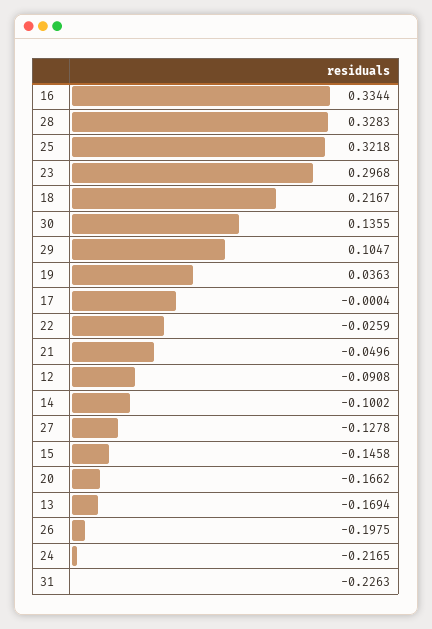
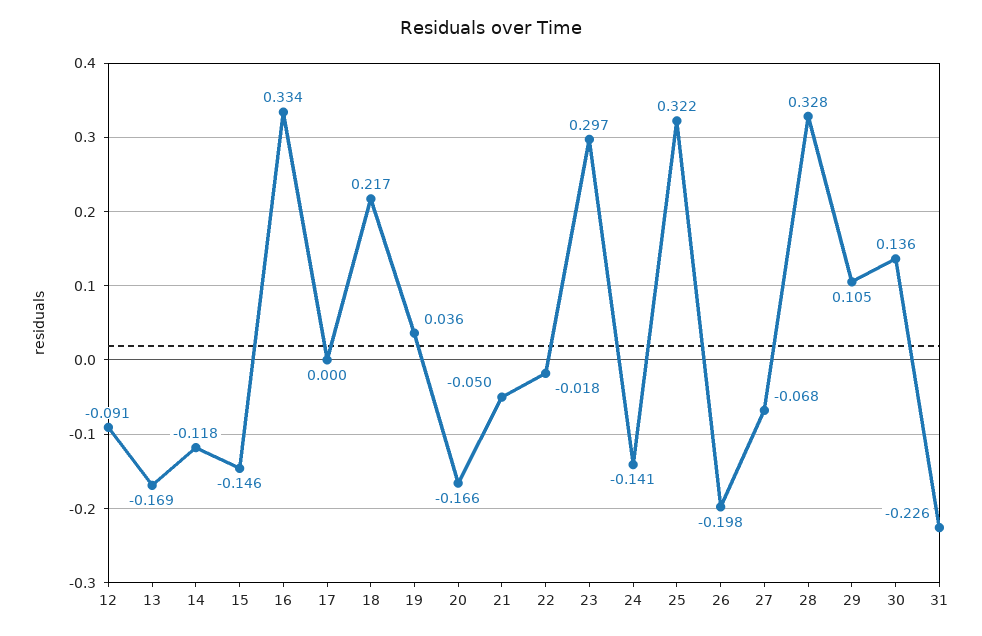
22: -0.0259 -> -0.018
14: -0.1002 -> -0.118
27: -0.1278 -> -0.068
24: -0.2165 -> -0.141

